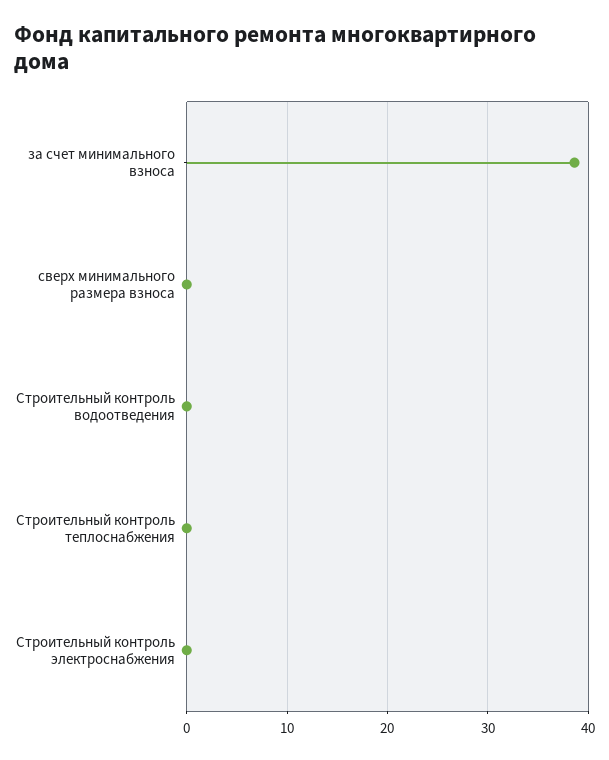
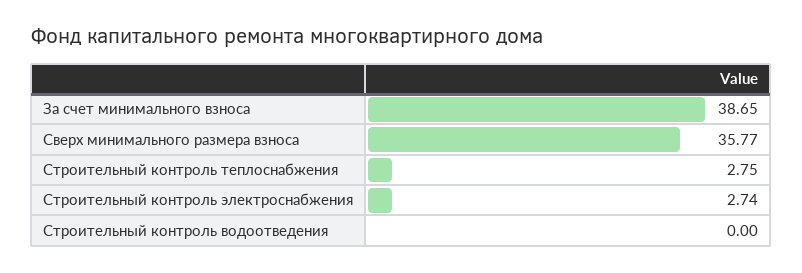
сверх минимального размера взноса: 0 -> 35.77
Строительный контроль теплоснабжения: 0 -> 2.75
Строительный контроль электроснабжения: 0 -> 2.74

